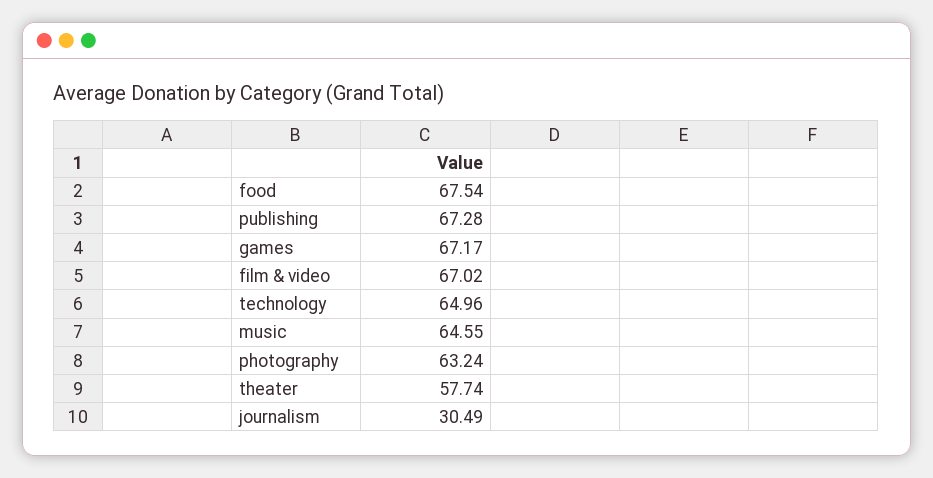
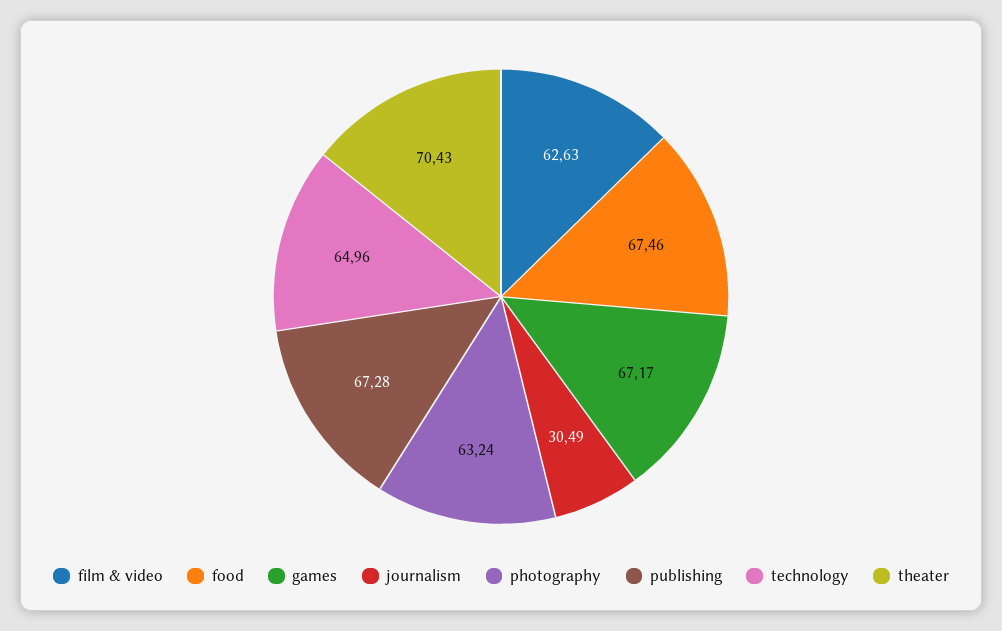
food: 67.54 -> 67.46
film & video: 67.02 -> 62.63
music: 64.55 -> none
theater: 57.74 -> 70.43

